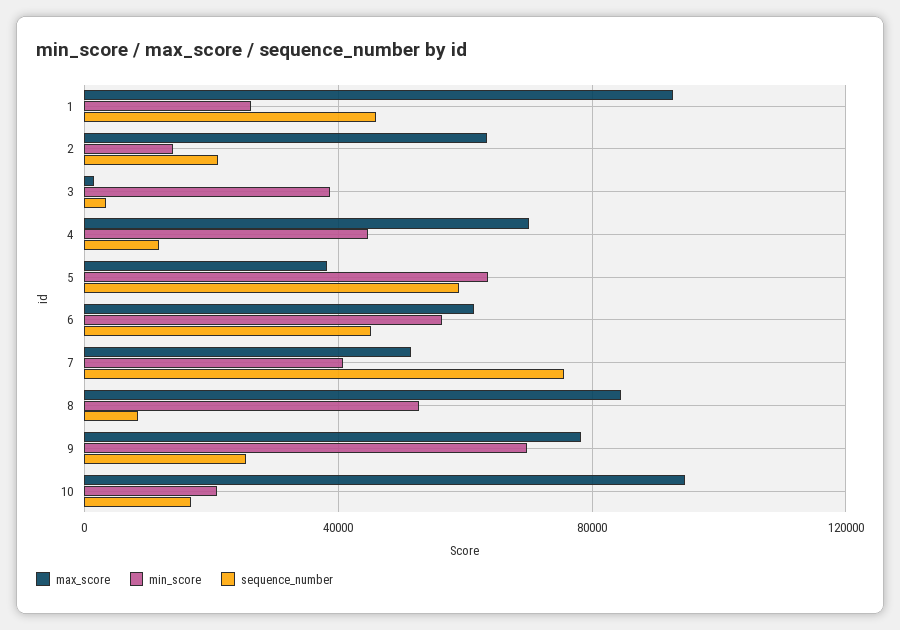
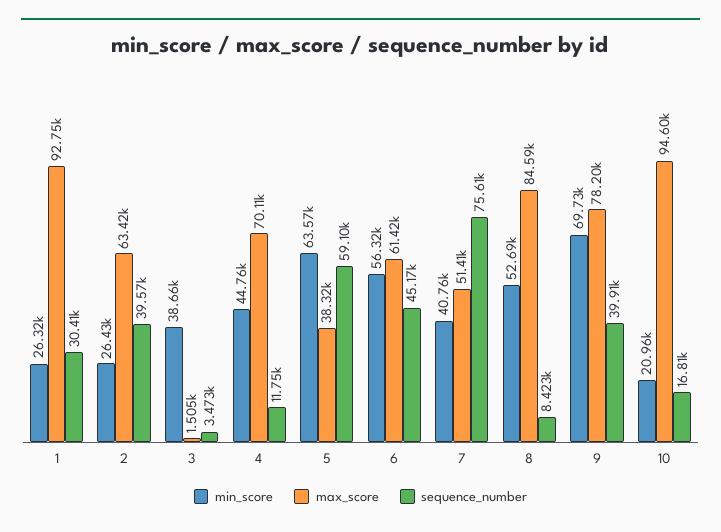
sequence_number, 1: 45000 -> 30410
min_score, 2: 15000 -> 26430
sequence_number, 2: 20000 -> 39570
sequence_number, 9: 25000 -> 39910

